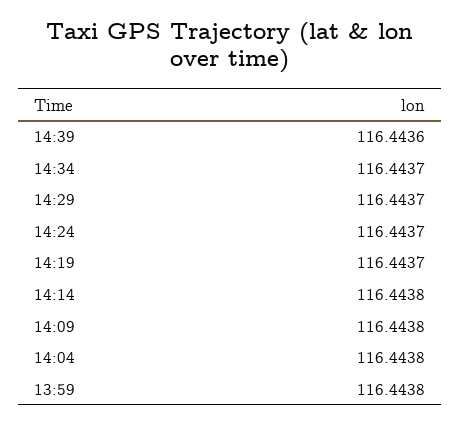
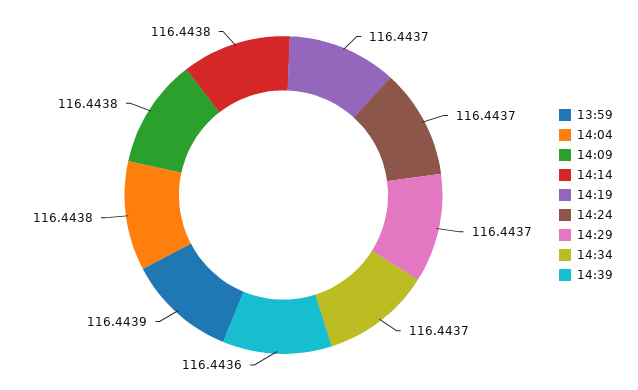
13:59: 116.4438 -> 116.4439

